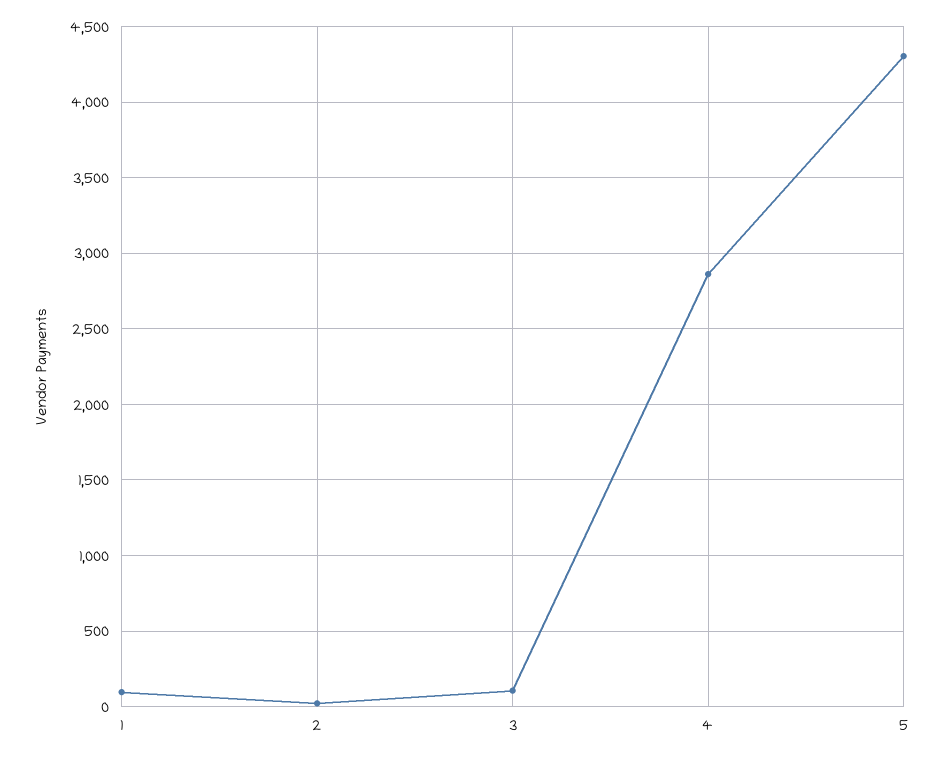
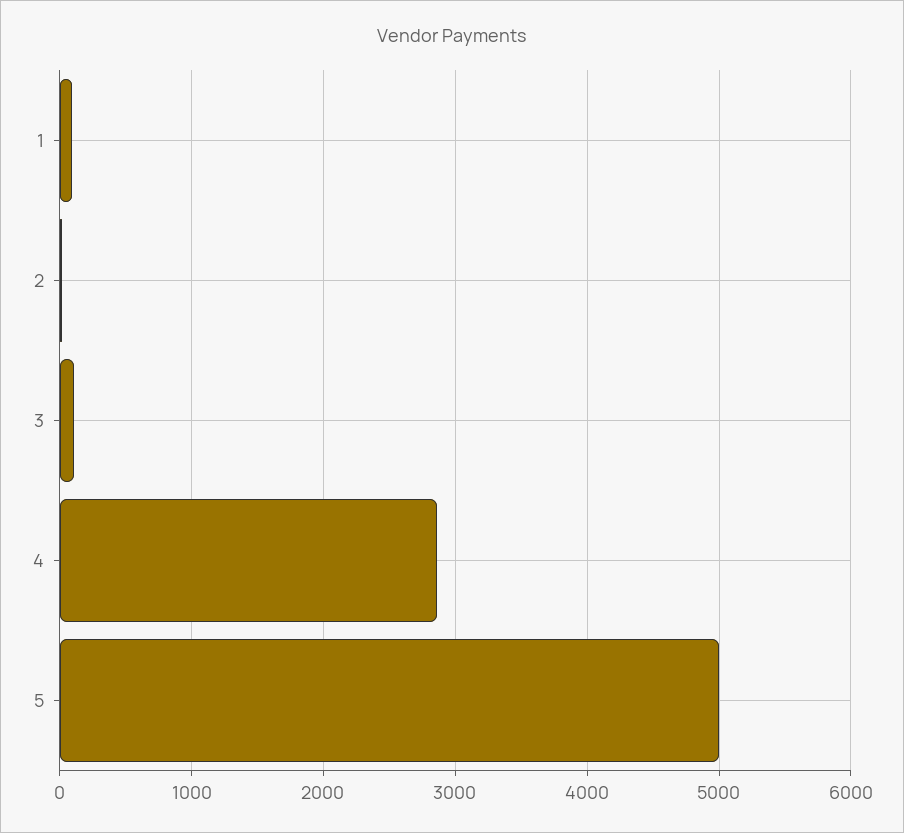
5: 4300 -> 5000

